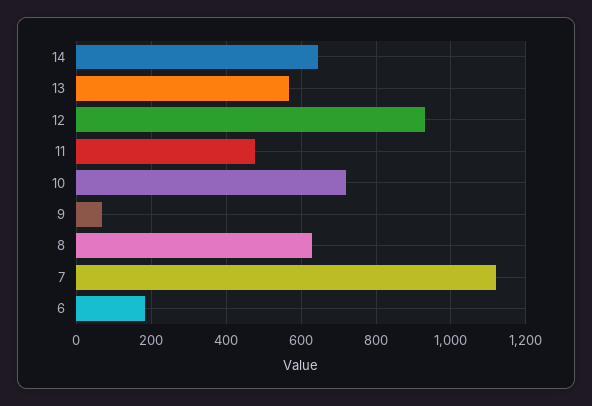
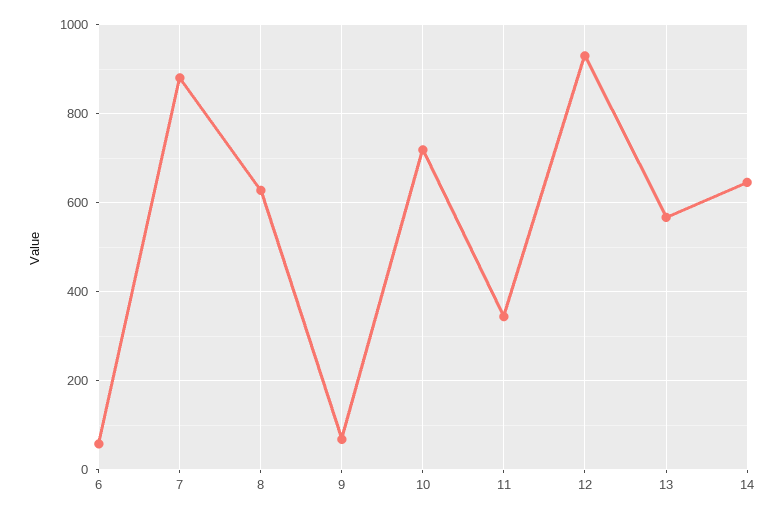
11: 480 -> 340
7: 1120 -> 880
6: 180 -> 60

